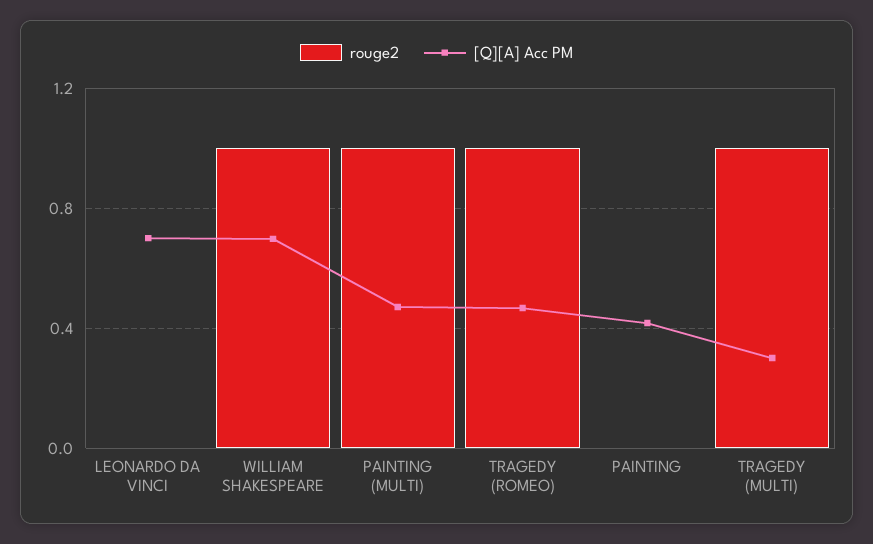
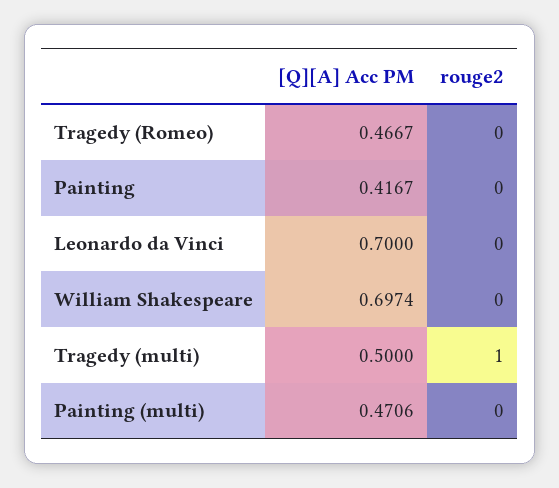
rouge2, WILLIAM SHAKESPEARE: 1 -> 0
rouge2, PAINTING (MULTI): 1 -> 0
rouge2, TRAGEDY (ROMEO): 1 -> 0
[Q][A] Acc PM, TRAGEDY (MULTI): 0.3 -> 0.5

